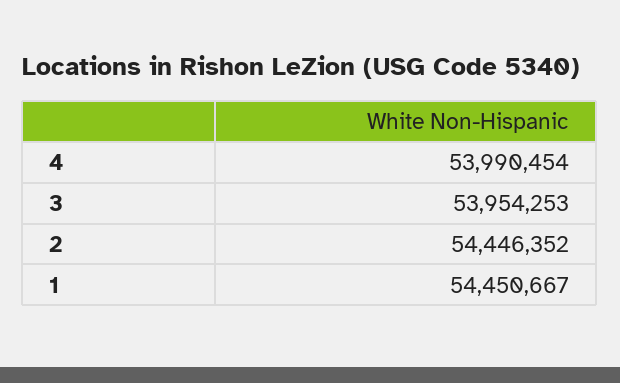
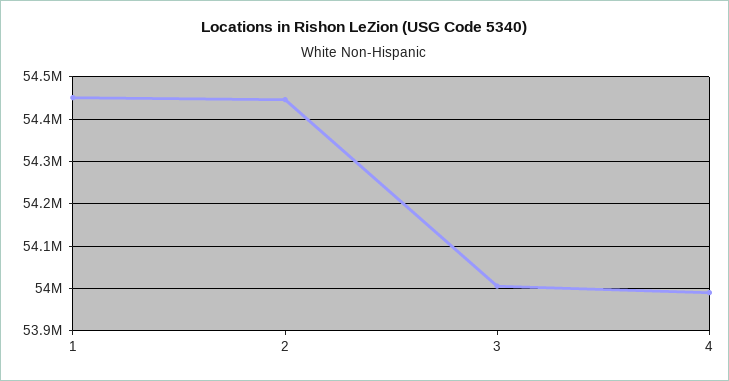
3: 53954253 -> 54000000

